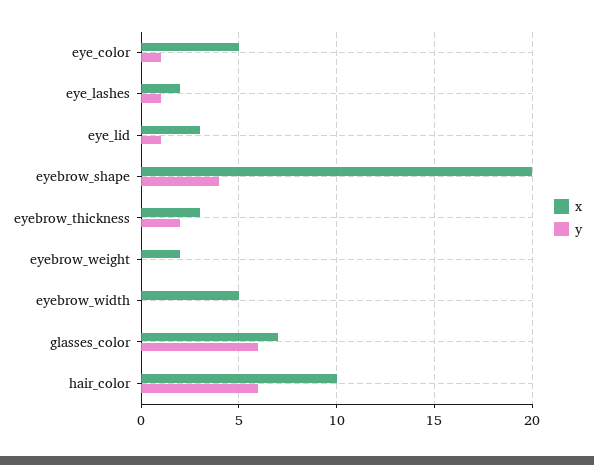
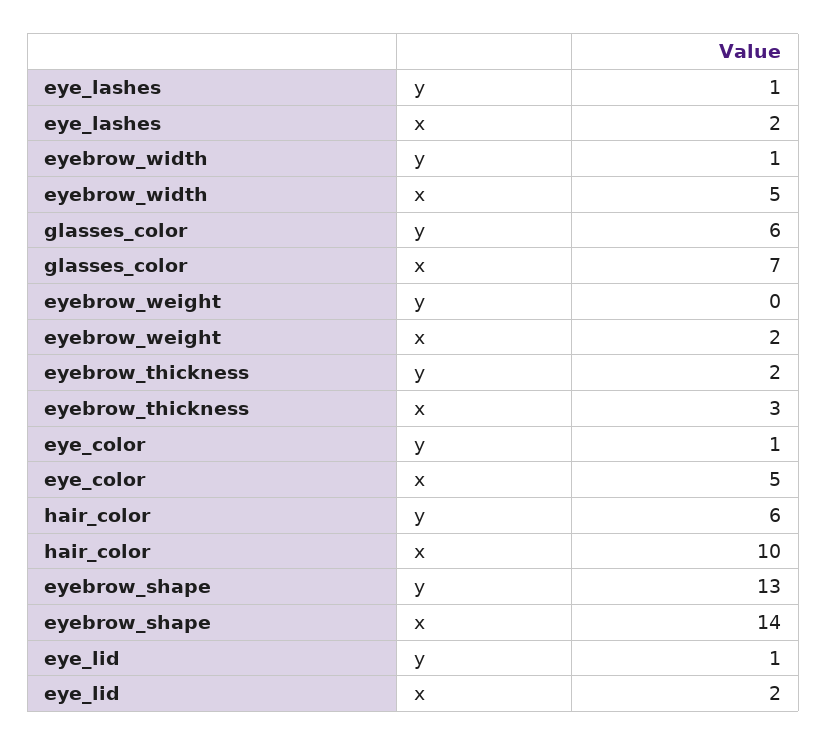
x, eye_lid: 3 -> 2
x, eyebrow_shape: 20 -> 14
y, eyebrow_shape: 4 -> 13
y, eyebrow_width: 0 -> 1

